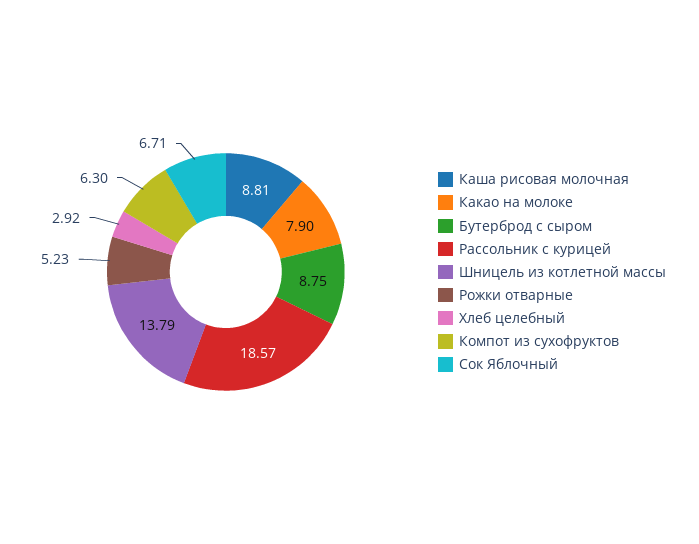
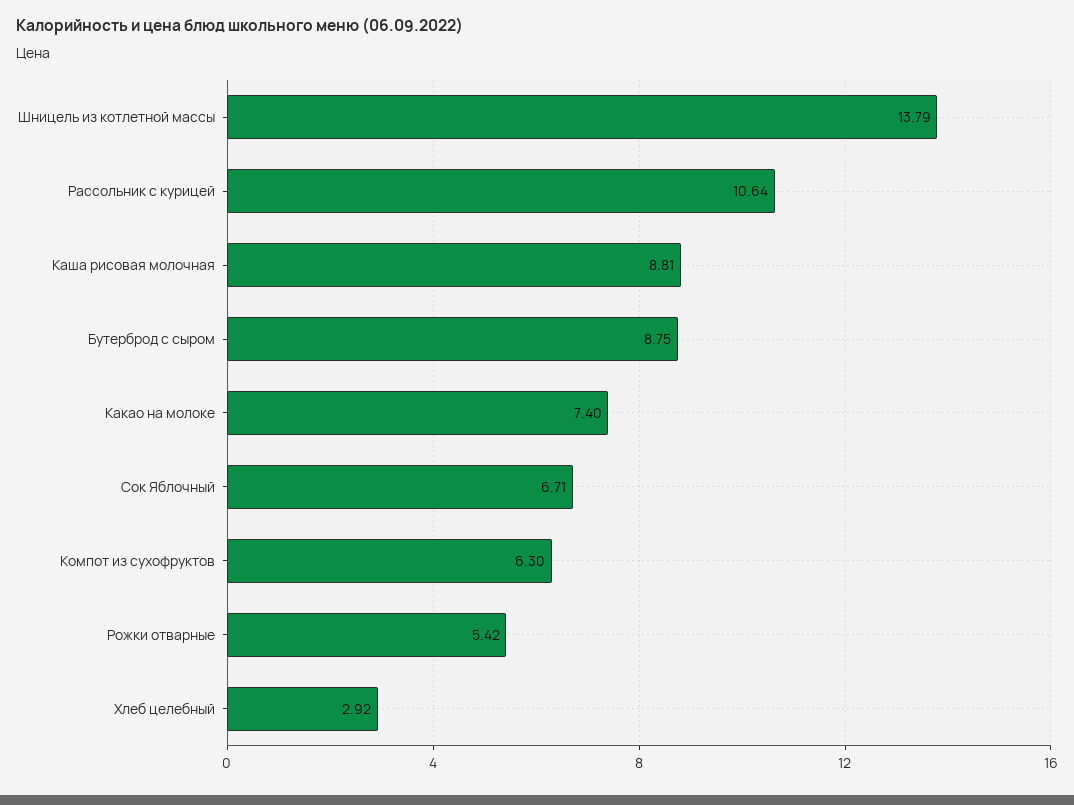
Какао на молоке: 7.9 -> 7.4
Рассольник с курицей: 18.57 -> 10.64
Рожки отварные: 5.23 -> 5.42

